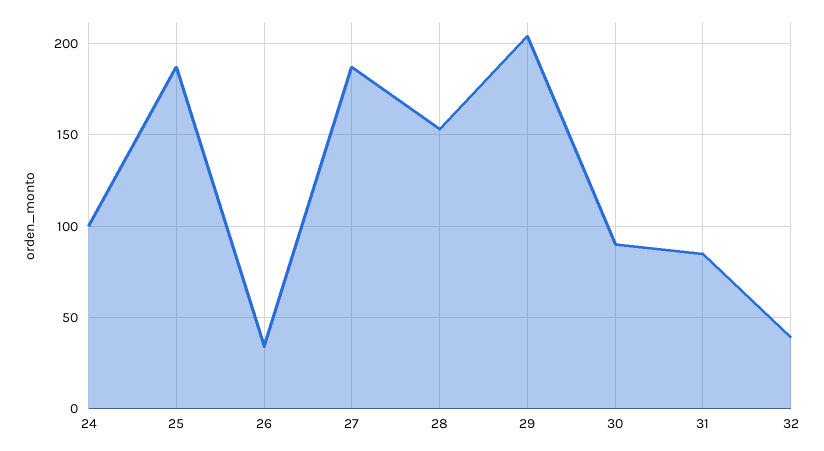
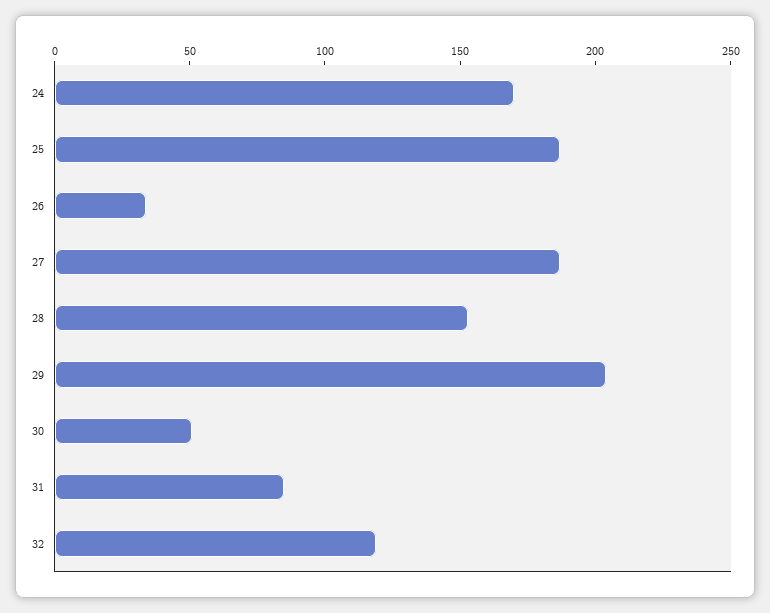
24: 100 -> 170
30: 90 -> 50
32: 40 -> 120

